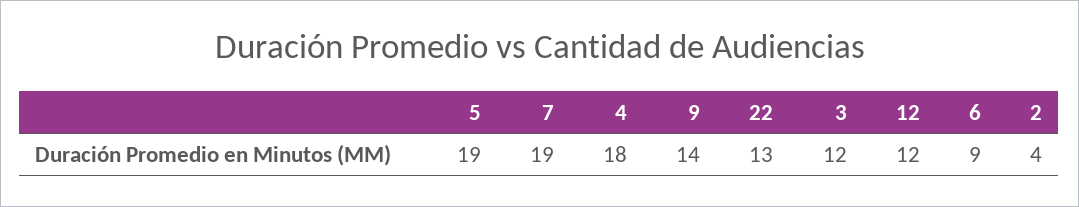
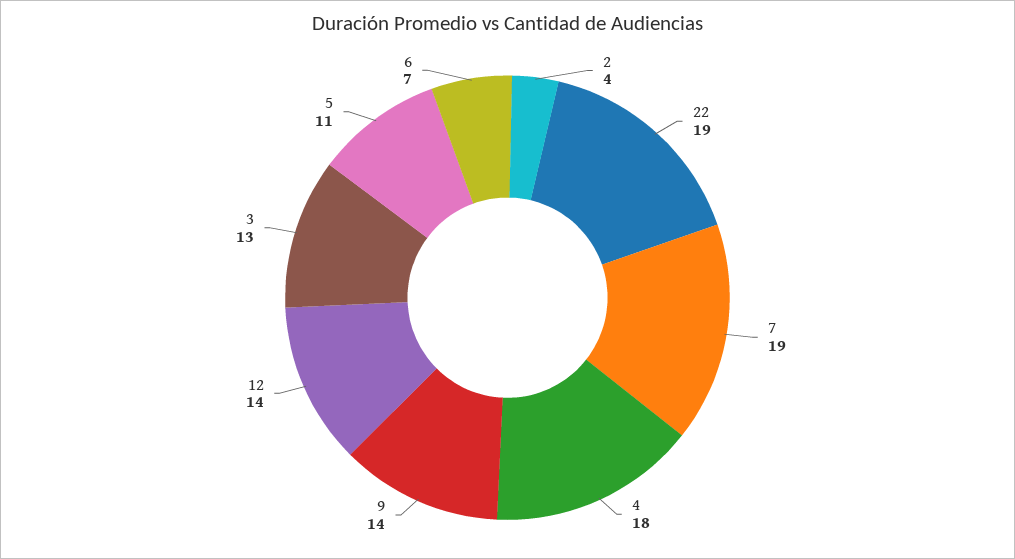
5: 19 -> 11
22: 13 -> 19
3: 12 -> 13
12: 12 -> 14
6: 9 -> 7

